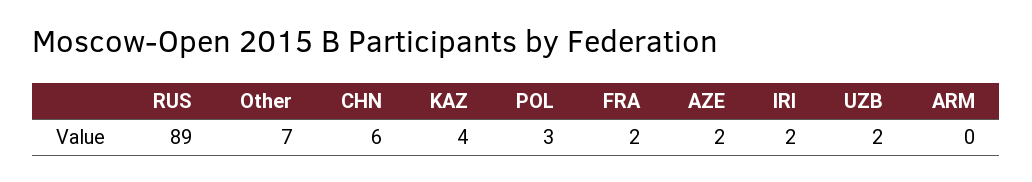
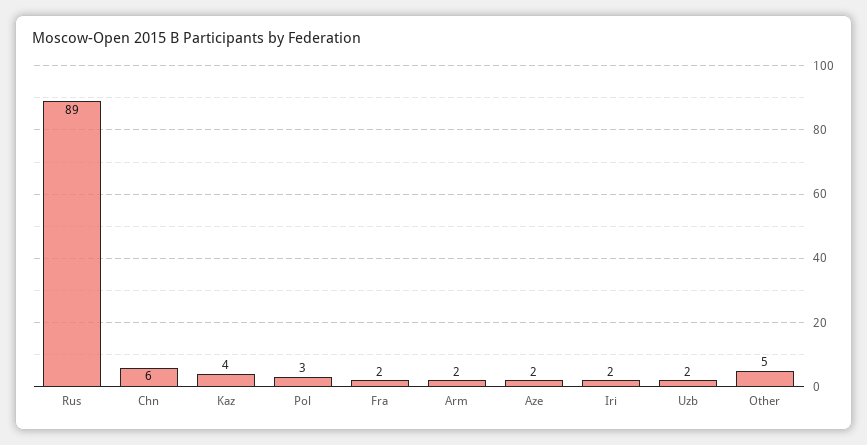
Other: 7 -> 5
ARM: 0 -> 2

